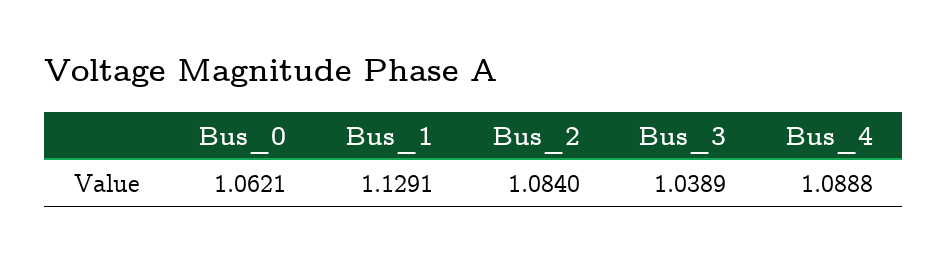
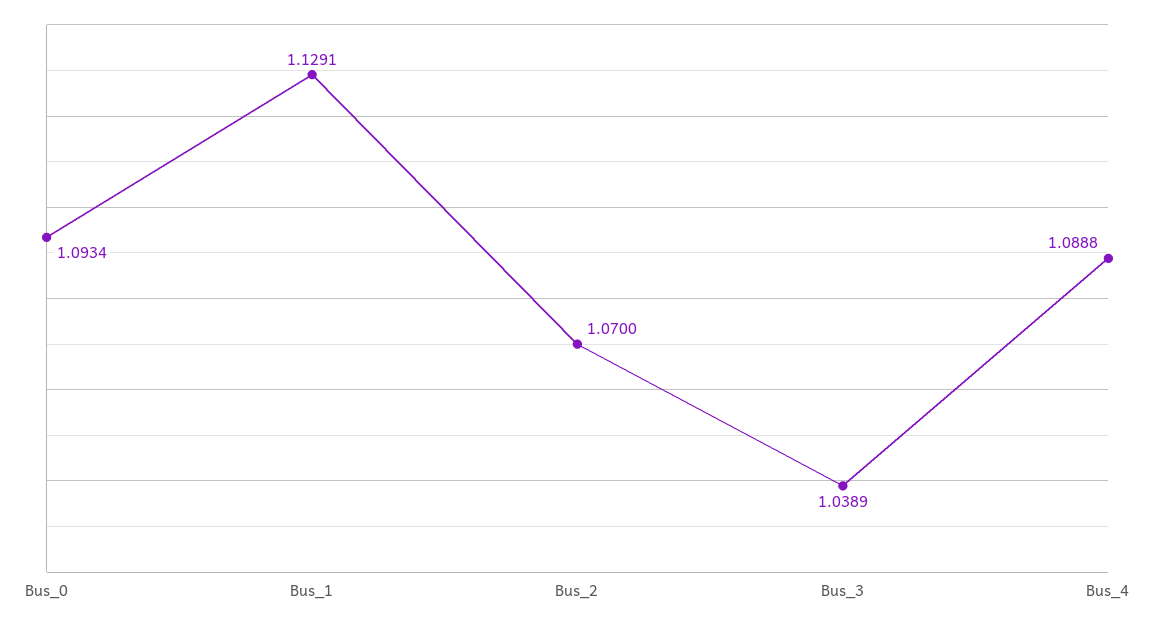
Bus_0: 1.0621 -> 1.0934
Bus_2: 1.084 -> 1.07

